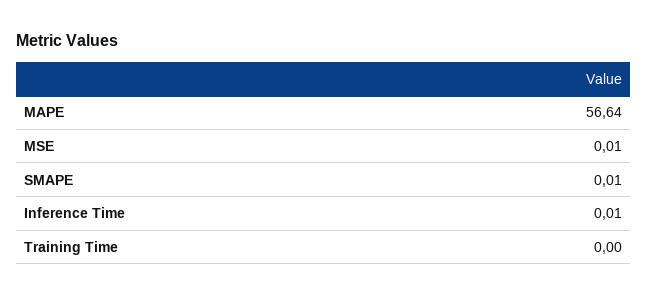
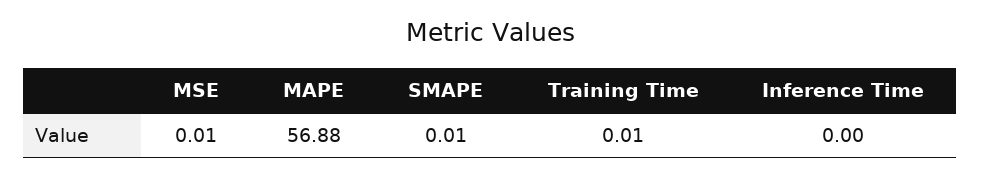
MAPE: 56.64 -> 56.88
Inference Time: 0.01 -> 0
Training Time: 0 -> 0.01

